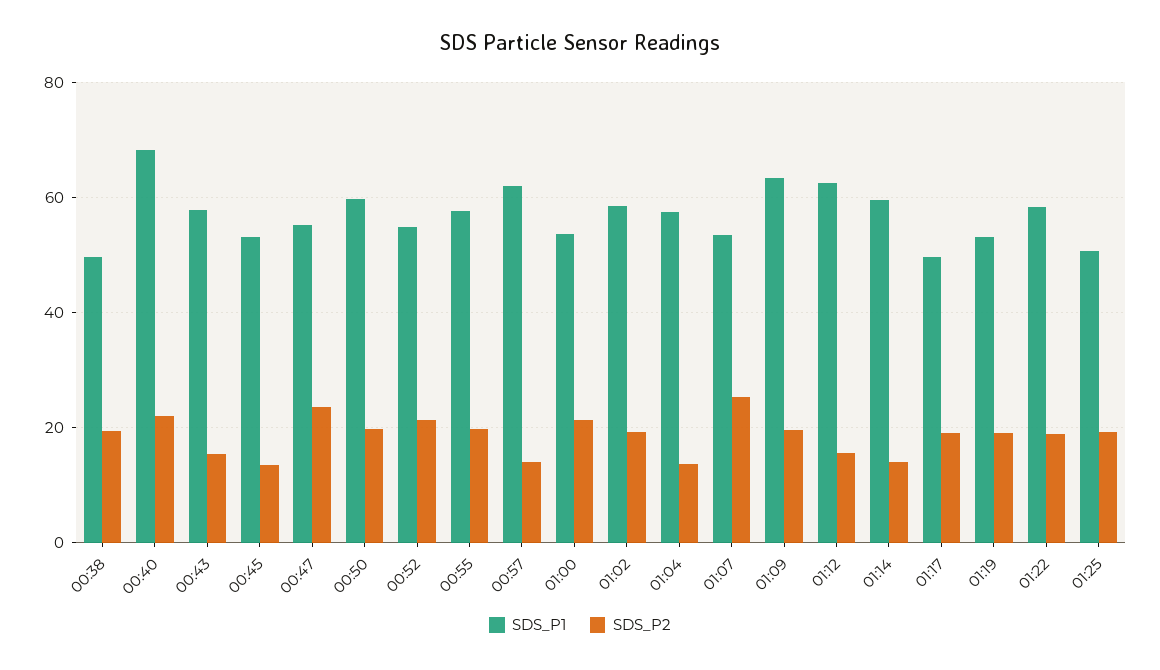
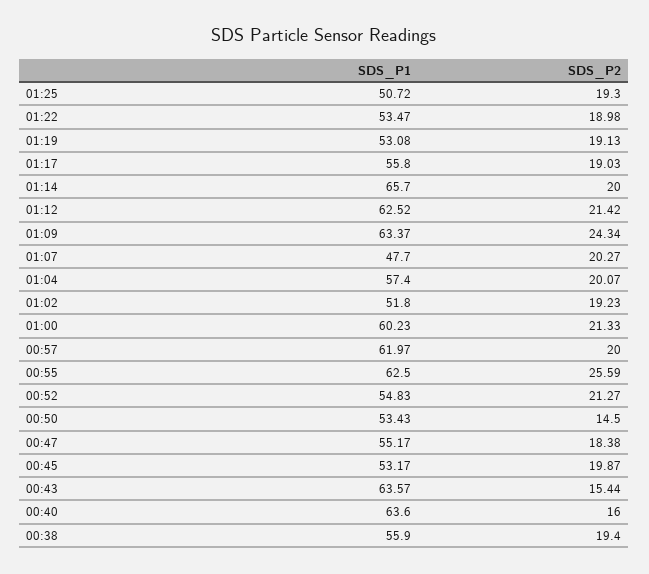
SDS_P1, 00:38: 50 -> 55.9
SDS_P1, 00:40: 68 -> 63.6
SDS_P2, 00:40: 22 -> 16
SDS_P1, 00:43: 58 -> 63.57
SDS_P2, 00:45: 14 -> 19.87
SDS_P2, 00:47: 24 -> 18.38
SDS_P1, 00:50: 60 -> 53.43
SDS_P2, 00:50: 20 -> 14.5
SDS_P1, 00:55: 58 -> 62.5
SDS_P2, 00:55: 20 -> 25.59
SDS_P2, 00:57: 14 -> 20
SDS_P1, 01:00: 54 -> 60.23
SDS_P1, 01:02: 58 -> 51.8
SDS_P2, 01:04: 14 -> 20.07
SDS_P1, 01:07: 54 -> 47.7
SDS_P2, 01:07: 26 -> 20.27
SDS_P2, 01:09: 20 -> 24.34
SDS_P2, 01:12: 16 -> 21.42
SDS_P1, 01:14: 60 -> 65.7
SDS_P2, 01:14: 14 -> 20
SDS_P1, 01:17: 50 -> 55.8
SDS_P1, 01:22: 58 -> 53.47

